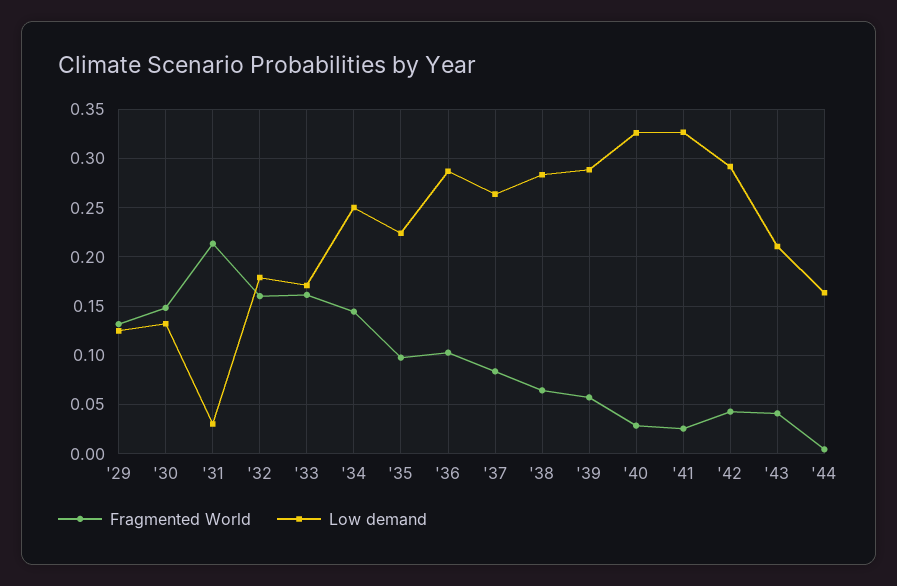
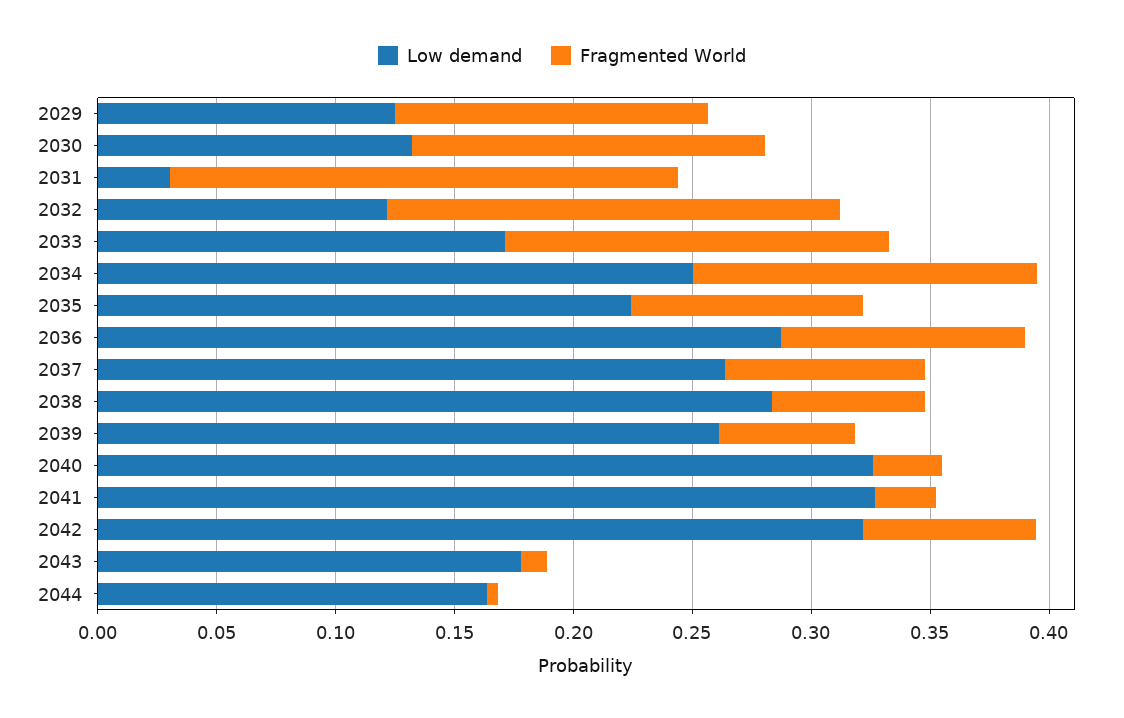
Fragmented World, '32: 0.16 -> 0.19
Low demand, '32: 0.18 -> 0.12
Low demand, '39: 0.29 -> 0.26
Fragmented World, '42: 0.04 -> 0.07
Low demand, '42: 0.29 -> 0.32
Fragmented World, '43: 0.04 -> 0.01
Low demand, '43: 0.21 -> 0.18

